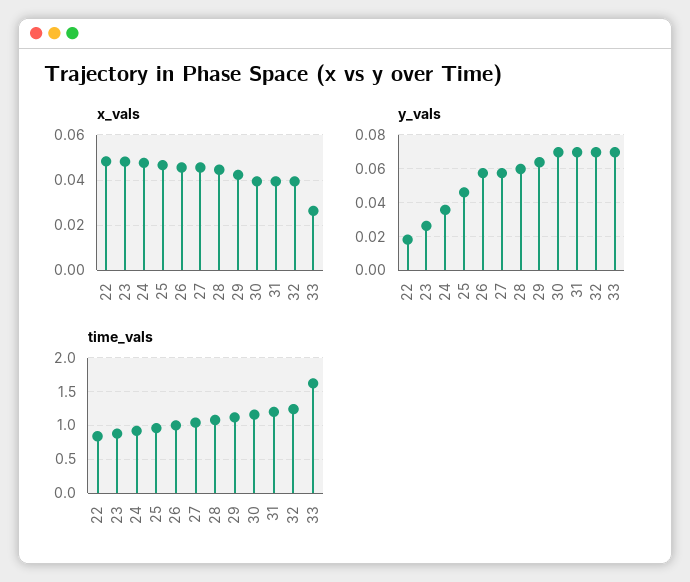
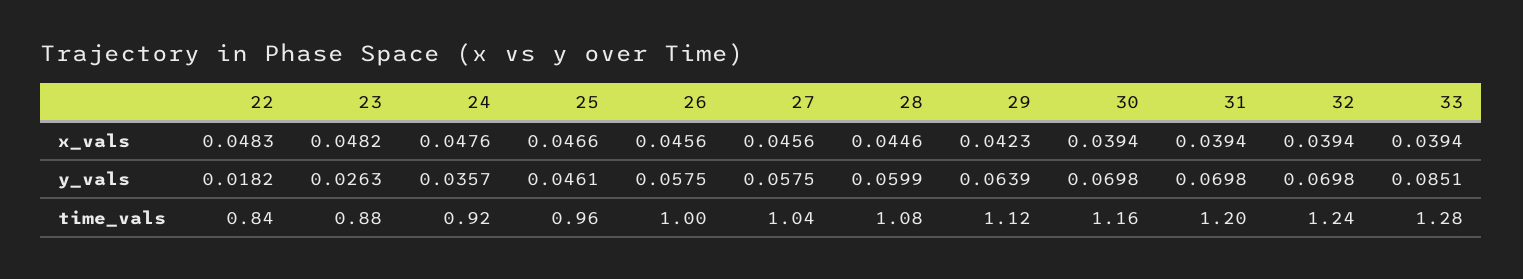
x_vals, 33: 0.025 -> 0.0394
y_vals, 33: 0.07 -> 0.0851
time_vals, 33: 1.6 -> 1.28

